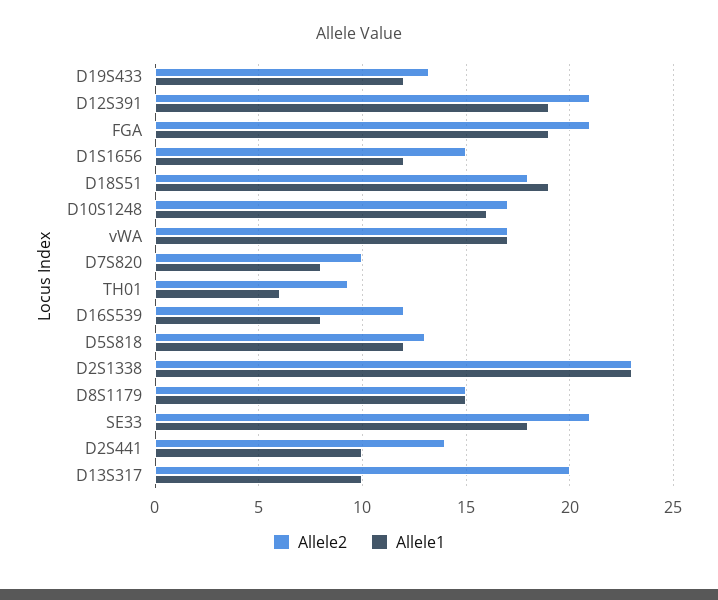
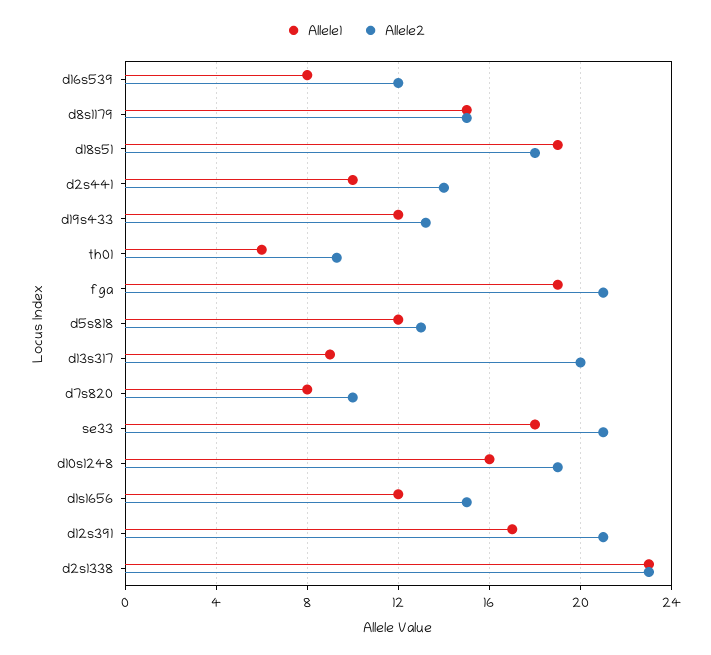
Allele1, D12S391: 19 -> 17
Allele2, D10S1248: 17 -> 19
Allele2, vWA: 17 -> none
Allele1, vWA: 17 -> none
Allele1, D13S317: 10 -> 9

